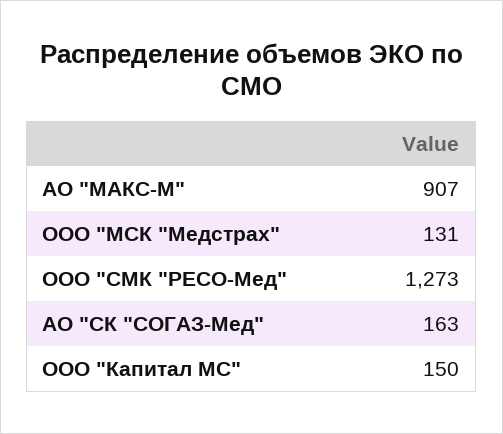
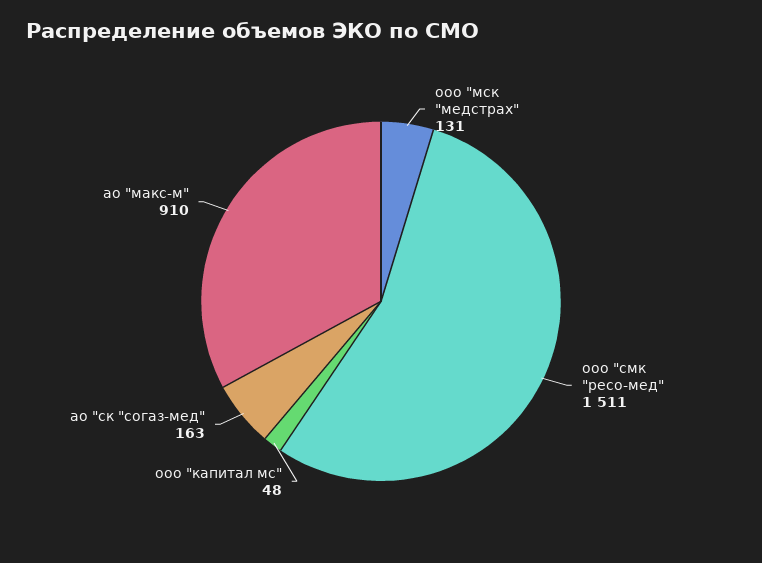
АО "МАКС-М": 907 -> 910
ООО "СМК "РЕСО-Мед": 1273 -> 1511
ООО "Капитал МС": 150 -> 48

